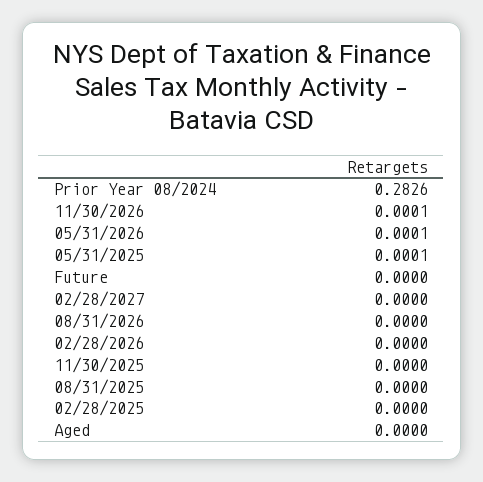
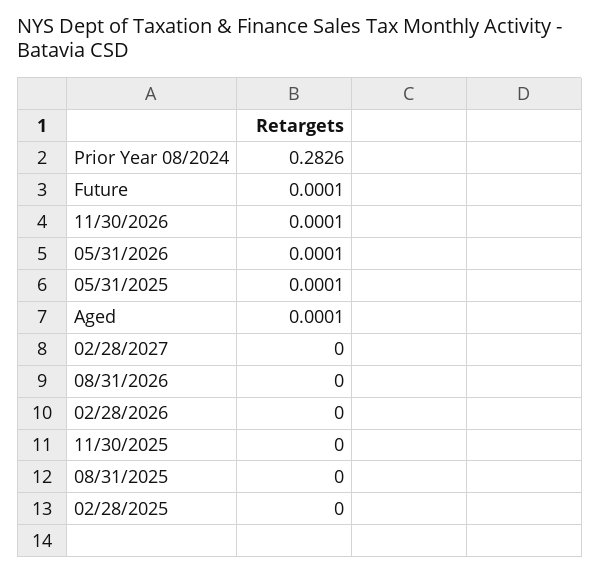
Future: 0 -> 0.0001
Aged: 0 -> 0.0001

